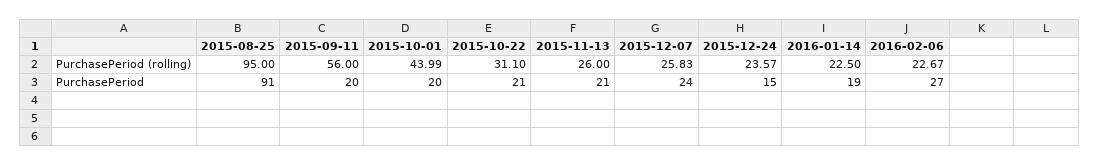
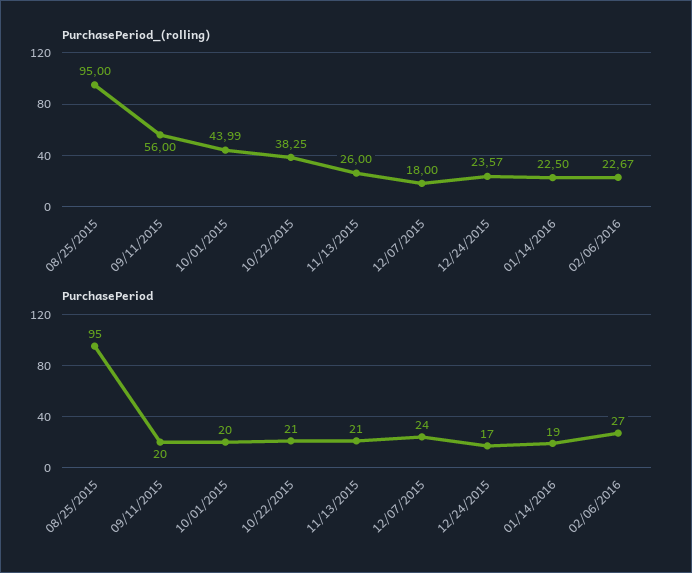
PurchasePeriod (rolling), 2015-10-22: 31.1 -> 38.25
PurchasePeriod (rolling), 2015-12-07: 25.83 -> 18
PurchasePeriod, 2015-08-25: 91 -> 95
PurchasePeriod, 2015-12-24: 15 -> 17

